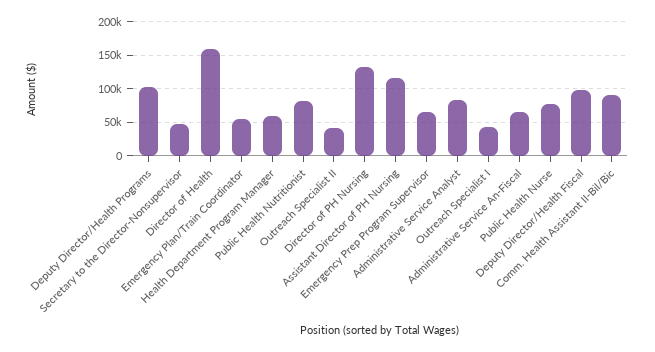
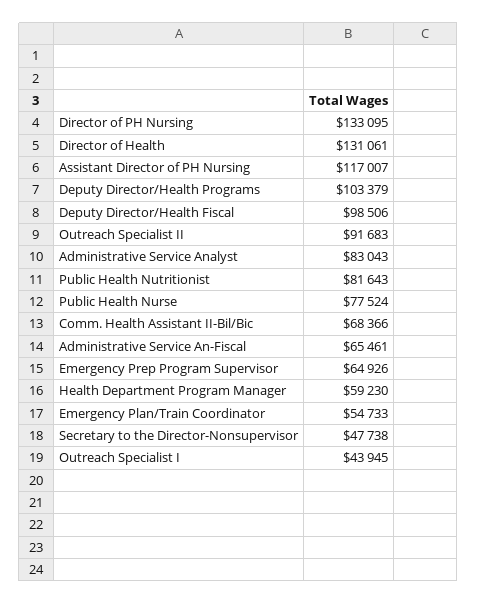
Director of Health: 160000 -> 131061
Outreach Specialist II: 40000 -> 91683
Comm. Health Assistant II-Bil/Bic: 90000 -> 68366

